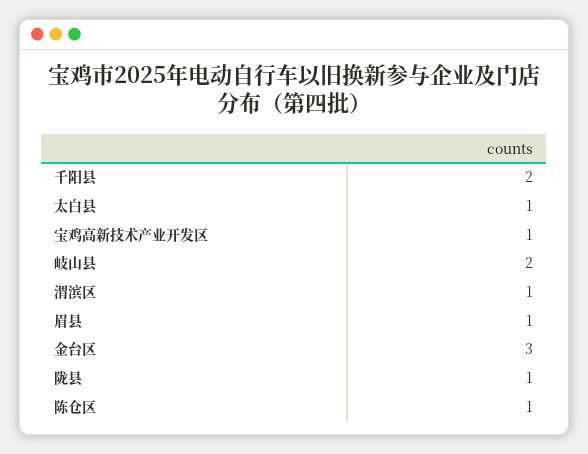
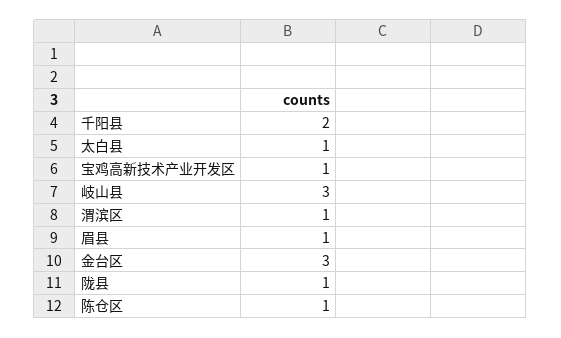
岐山县: 2 -> 3

